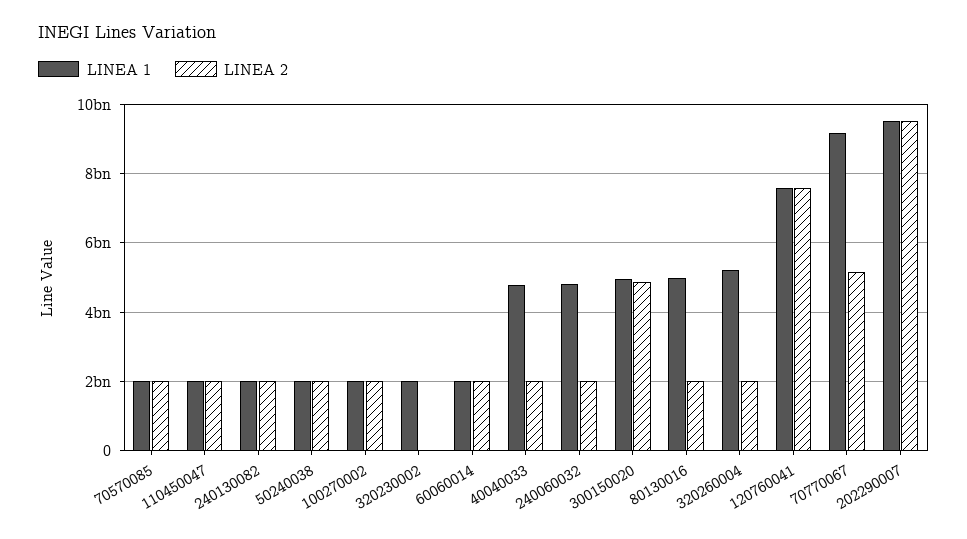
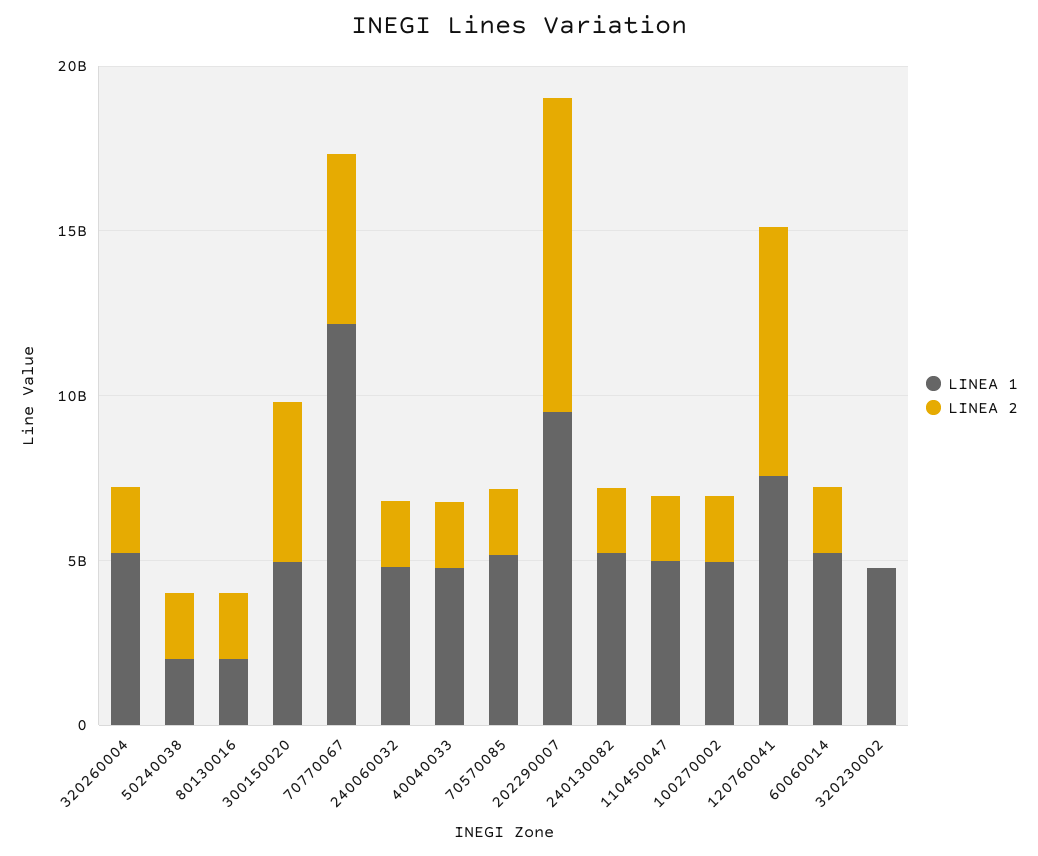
LINEA 1, 70570085: 2000000000 -> 5000000000
LINEA 1, 110450047: 2000000000 -> 5000000000
LINEA 1, 240130082: 2000000000 -> 5000000000
LINEA 1, 100270002: 2000000000 -> 5000000000
LINEA 1, 320230002: 2000000000 -> 5000000000
LINEA 1, 60060014: 2000000000 -> 5000000000
LINEA 1, 80130016: 5000000000 -> 2000000000
LINEA 1, 70770067: 9200000000 -> 12000000000

